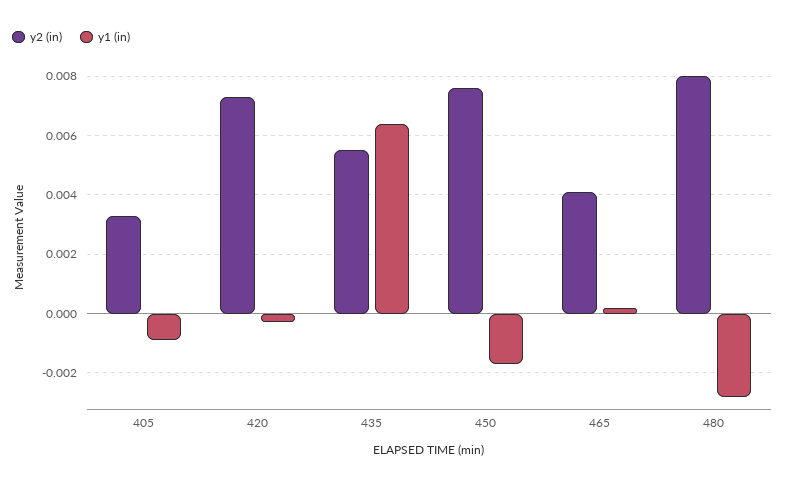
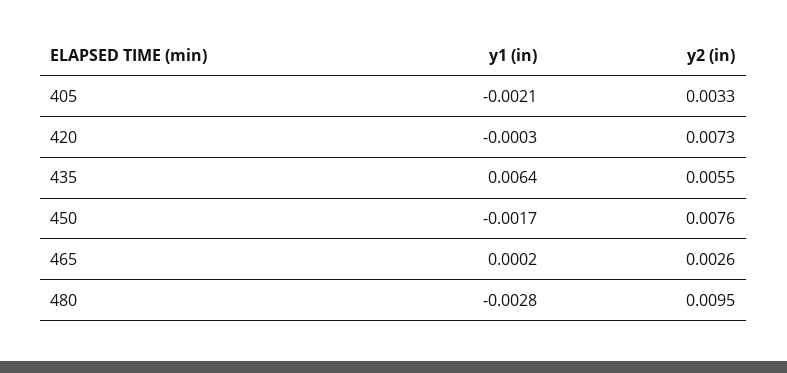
y1 (in), 405: -0.001 -> -0.0021
y2 (in), 465: 0.004 -> 0.0026
y2 (in), 480: 0.008 -> 0.0095

